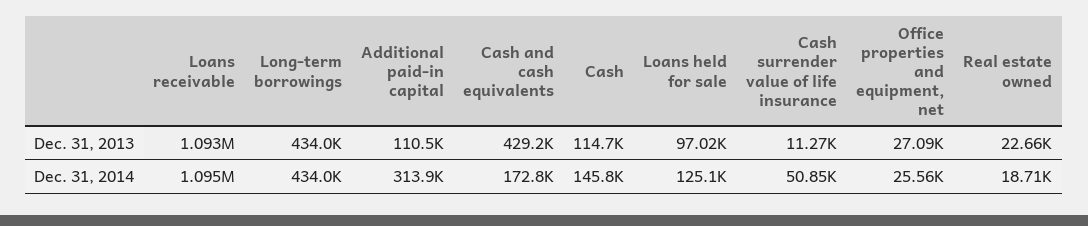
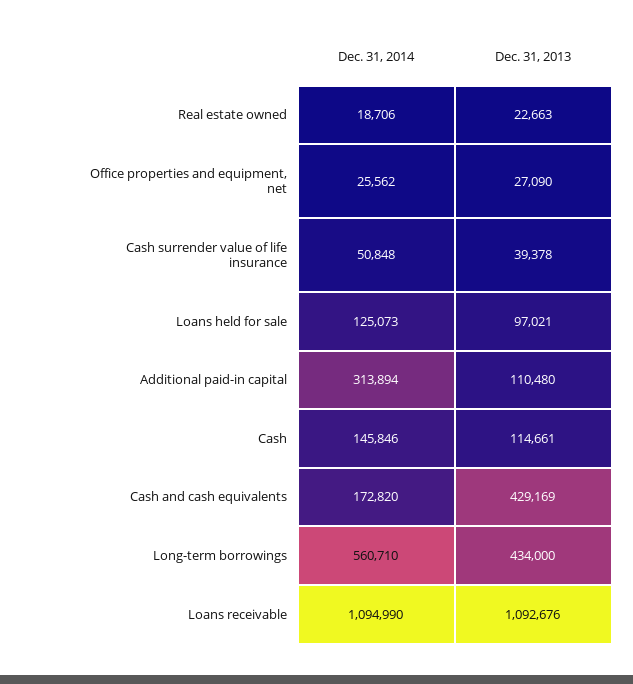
Cash surrender value of life insurance, Dec. 31, 2013: 11270 -> 39378
Long-term borrowings, Dec. 31, 2014: 434000 -> 560710

